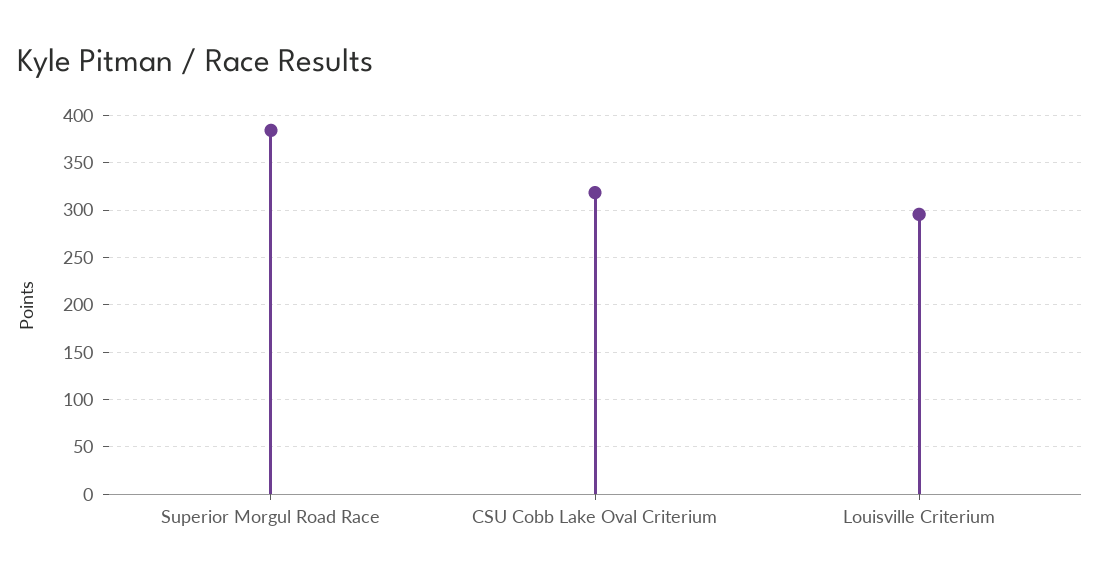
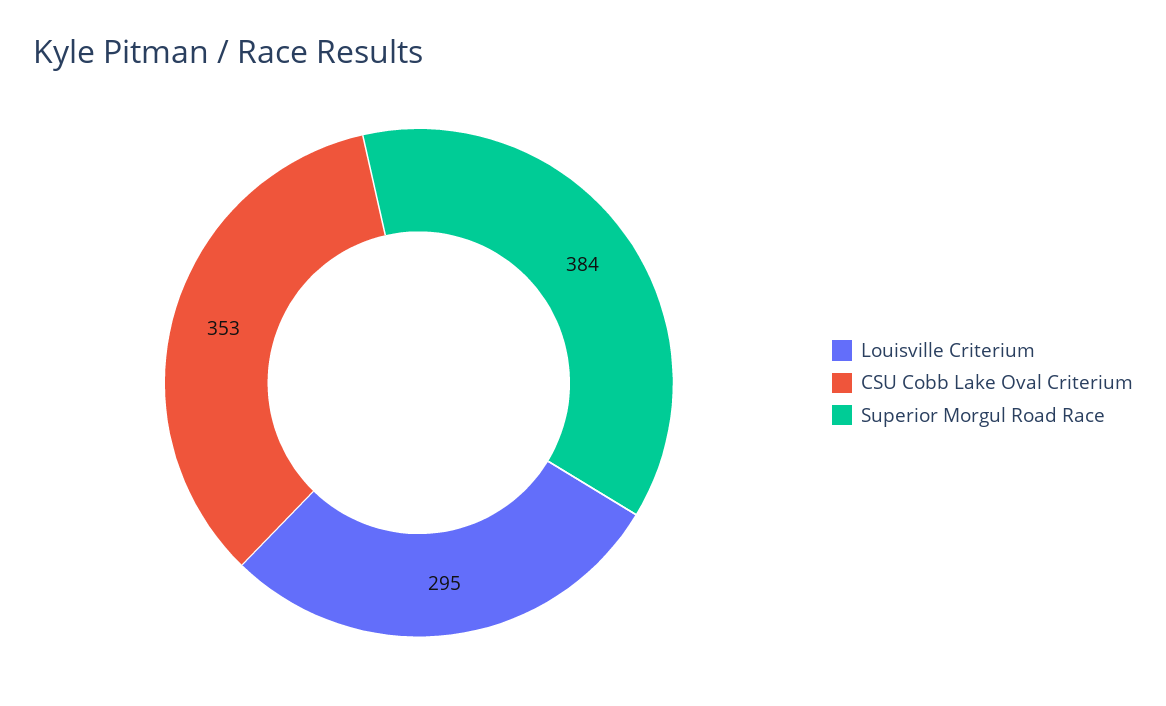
CSU Cobb Lake Oval Criterium: 320 -> 353

